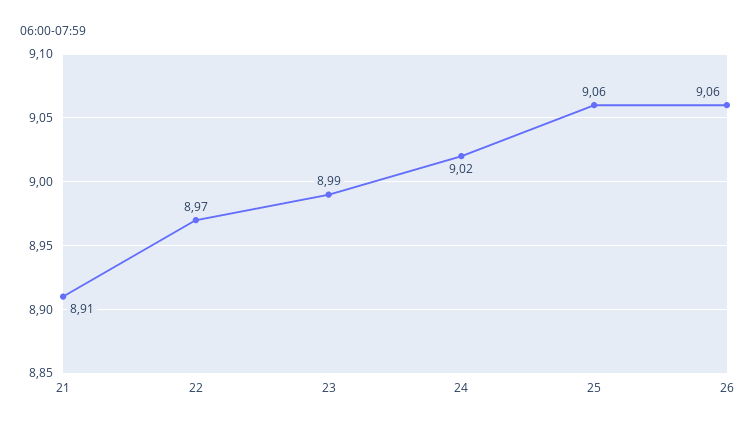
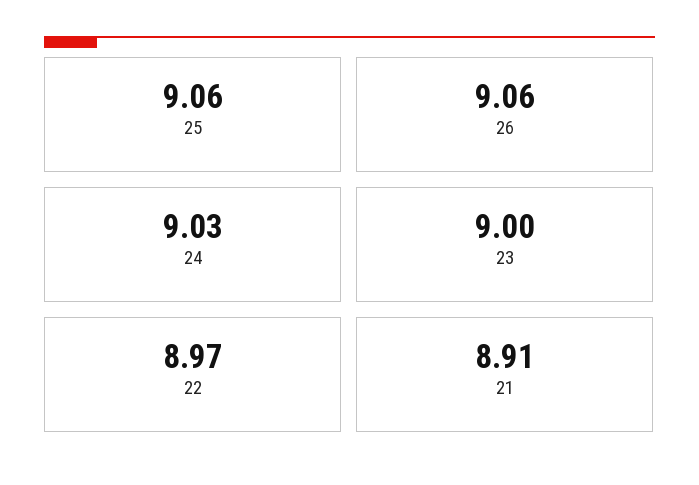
23: 8.99 -> 9
24: 9.02 -> 9.03

